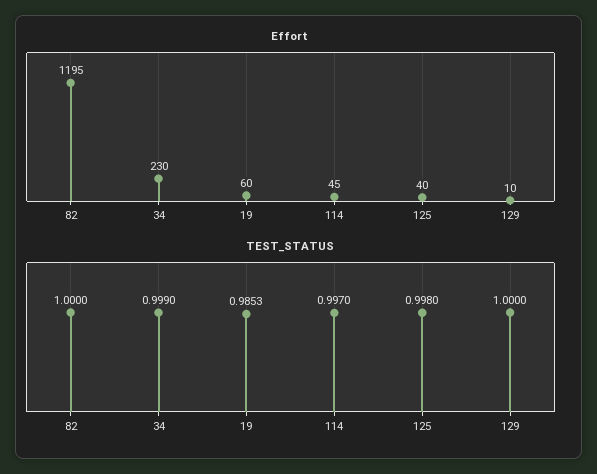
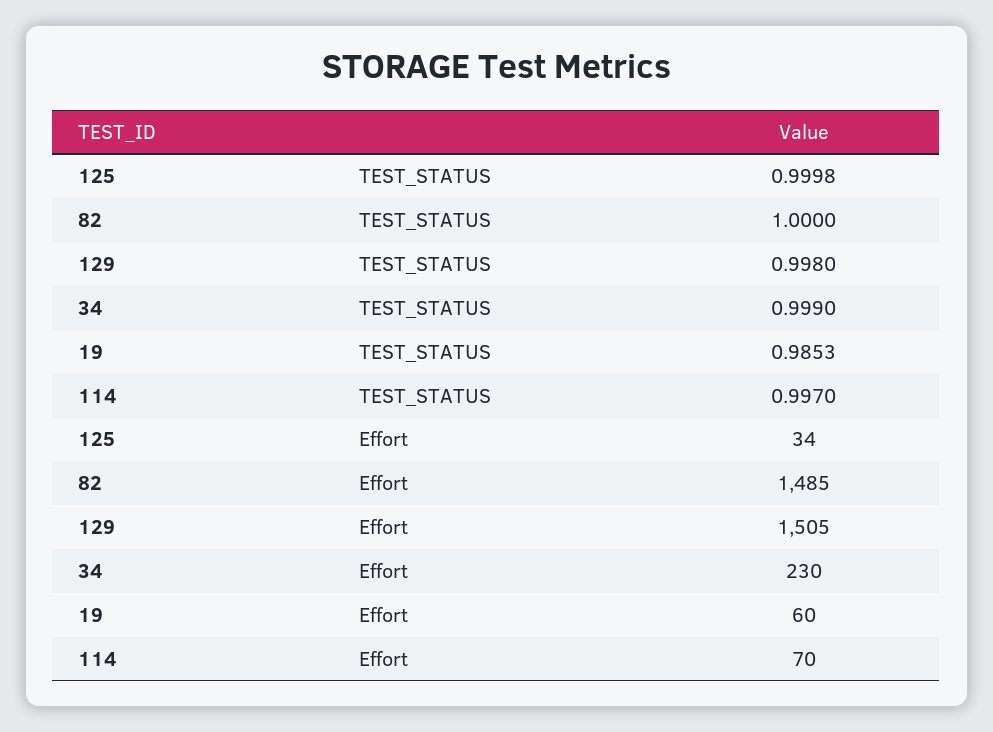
Effort, 82: 1195 -> 1485
Effort, 114: 45 -> 70
Effort, 125: 40 -> 34
Effort, 129: 10 -> 1505
TEST_STATUS, 125: 0.998 -> 0.9998
TEST_STATUS, 129: 1 -> 0.998

